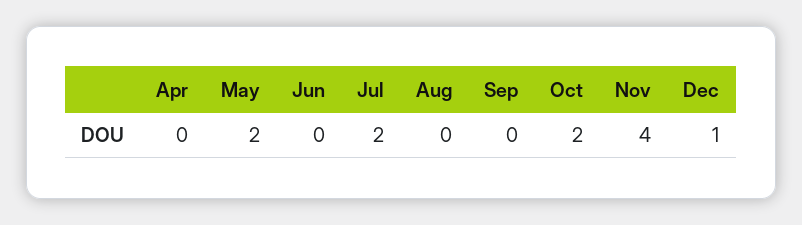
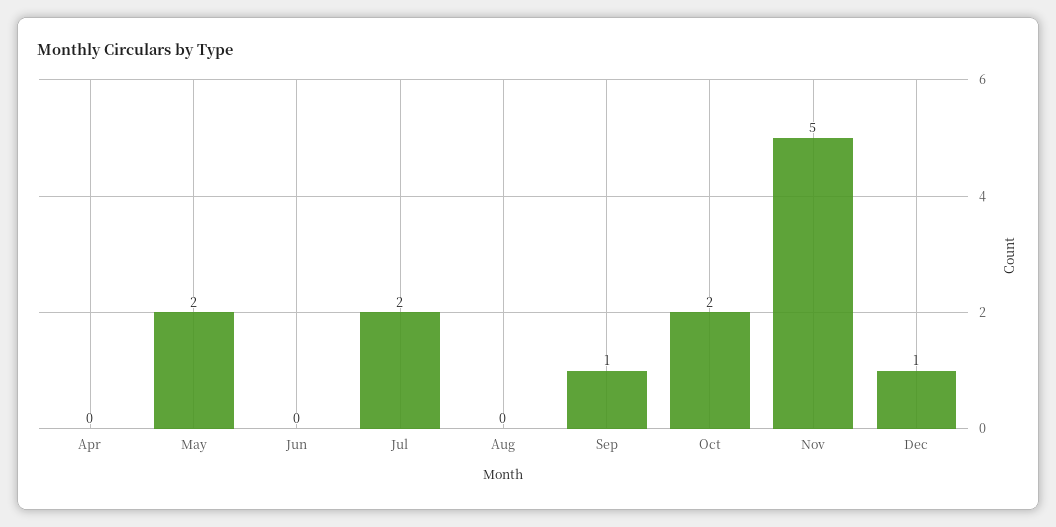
Sep: 0 -> 1
Nov: 4 -> 5

